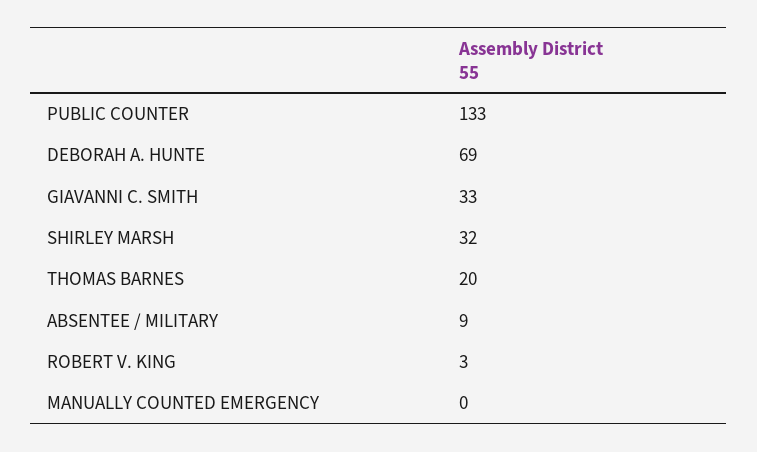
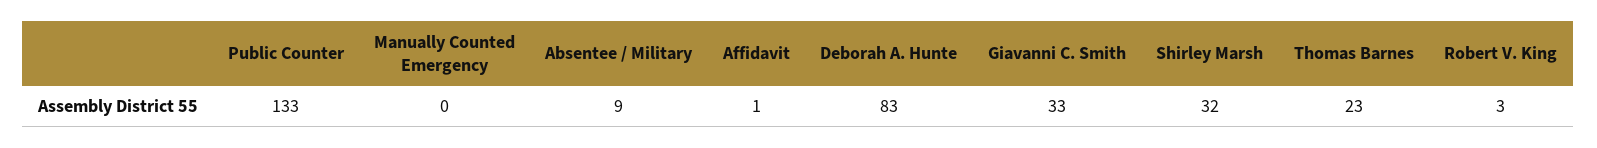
DEBORAH A. HUNTE: 69 -> 83
THOMAS BARNES: 20 -> 23
Affidavit: none -> 1

